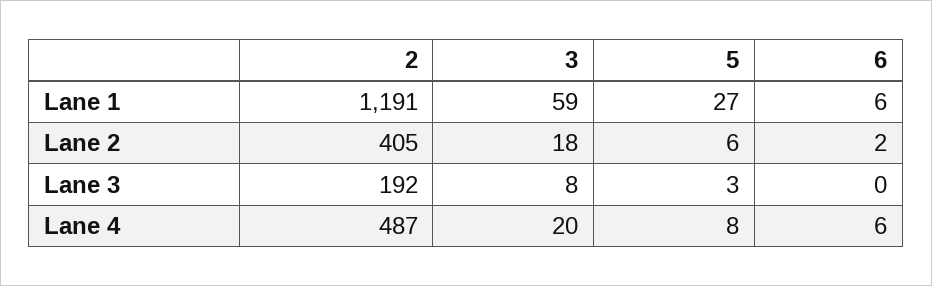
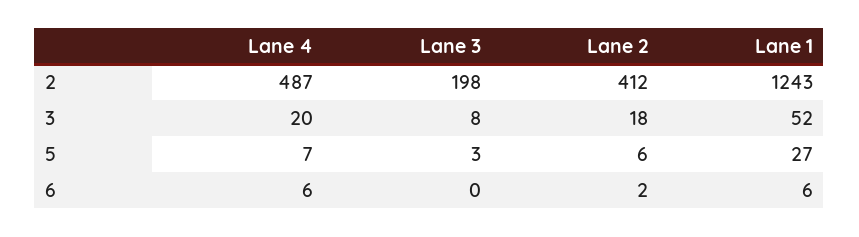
2, Lane 1: 1191 -> 1243
3, Lane 1: 59 -> 52
2, Lane 2: 405 -> 412
2, Lane 3: 192 -> 198
5, Lane 4: 8 -> 7

